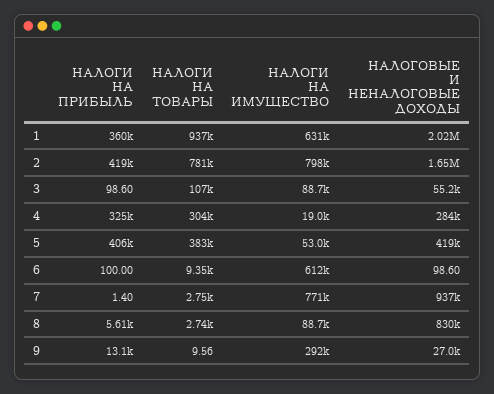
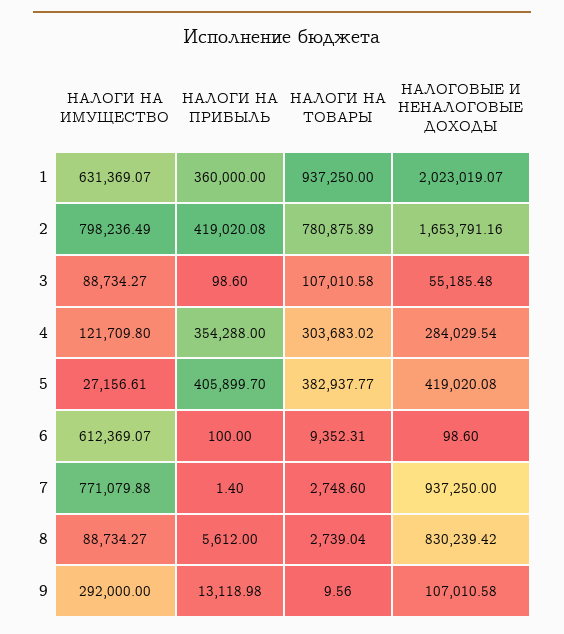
НАЛОГИ НА ПРИБЫЛЬ, 4: 325000 -> 354288
НАЛОГИ НА ИМУЩЕСТВО, 4: 19000 -> 121709.8
НАЛОГИ НА ИМУЩЕСТВО, 5: 53000 -> 27156.61
НАЛОГОВЫЕ И НЕНАЛОГОВЫЕ ДОХОДЫ, 9: 27000 -> 107010.58

